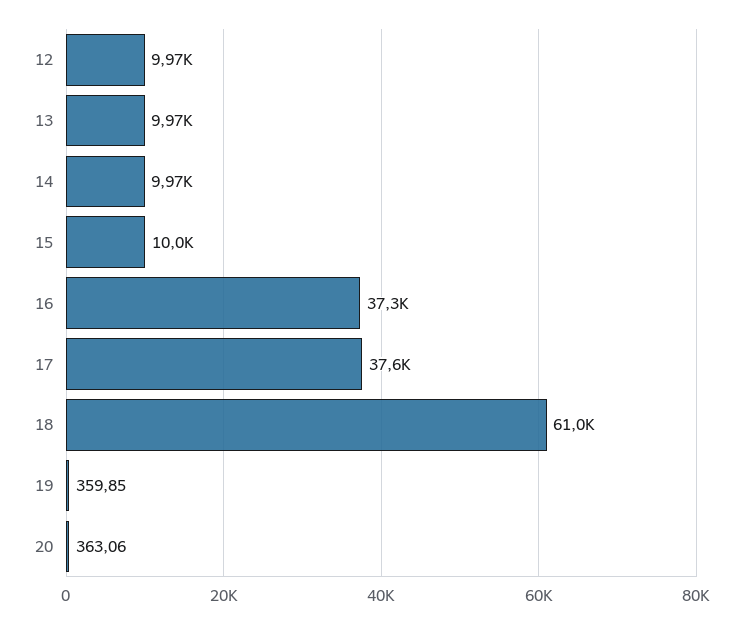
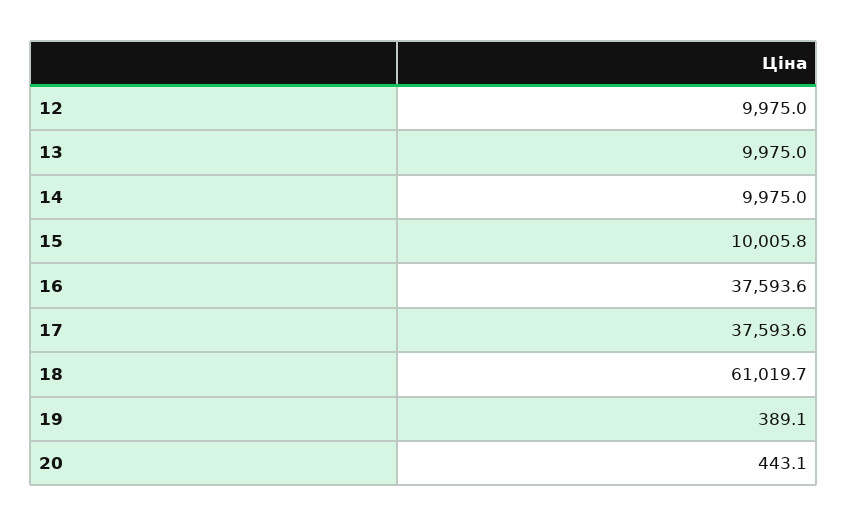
16: 37300 -> 37593.6
19: 359.85 -> 389.1
20: 363.06 -> 443.1

